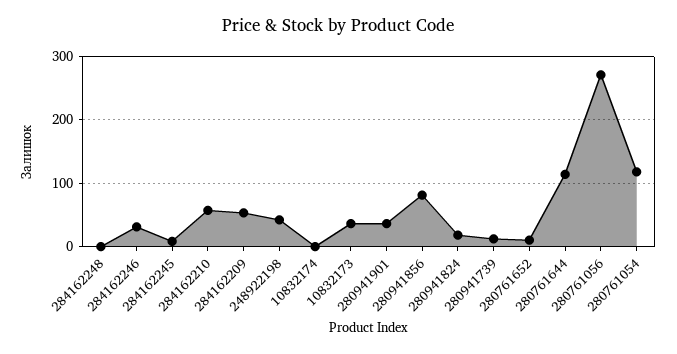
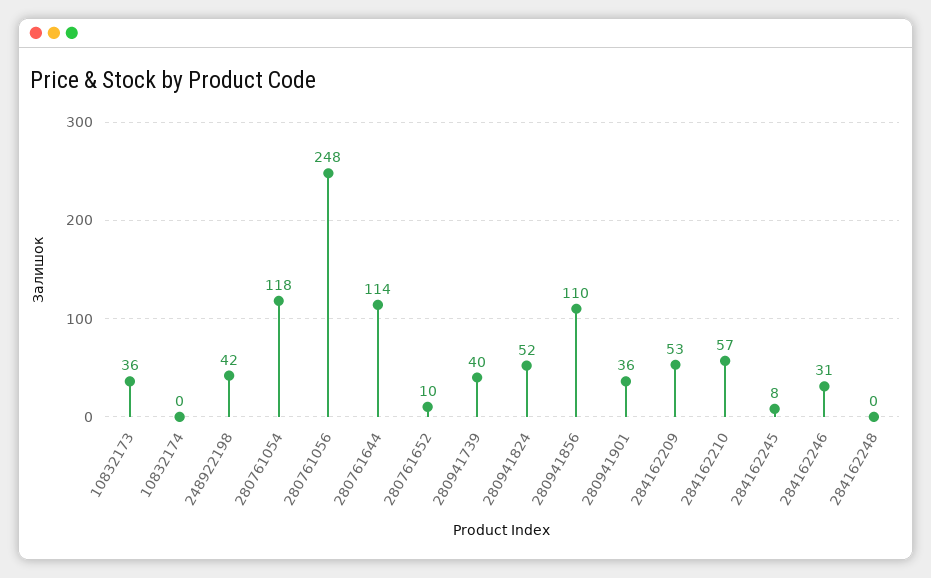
280941856: 80 -> 110
280941824: 20 -> 52
280941739: 10 -> 40
280761056: 270 -> 248

